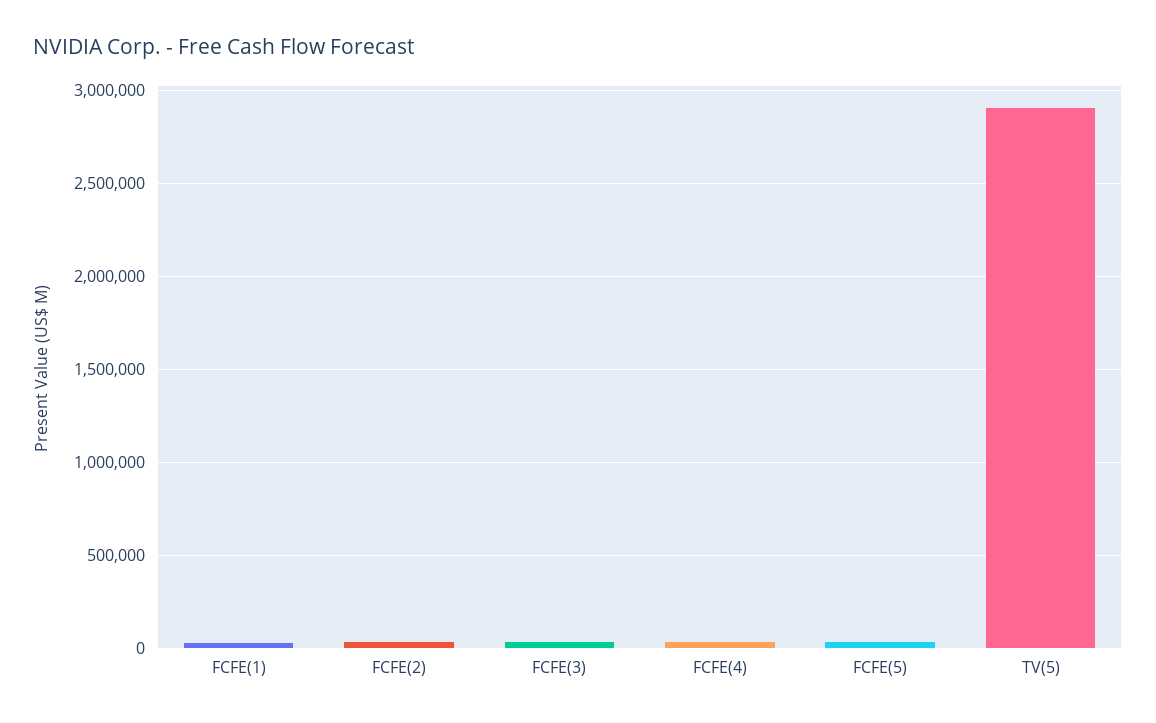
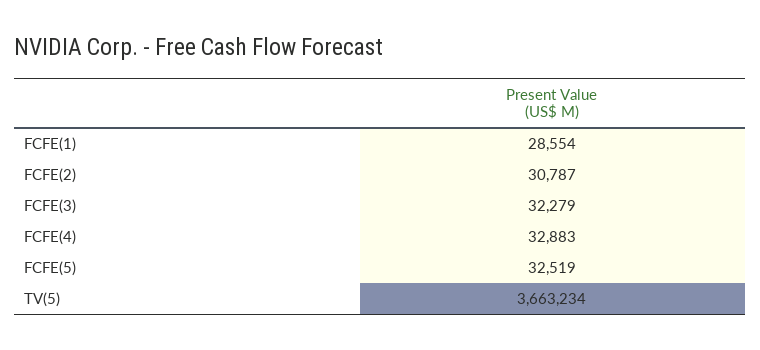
TV(5): 2900000 -> 3663234

